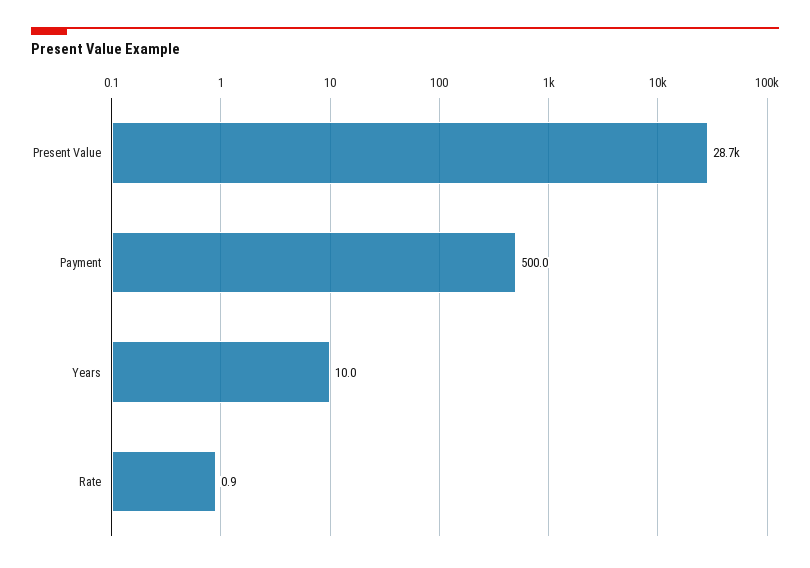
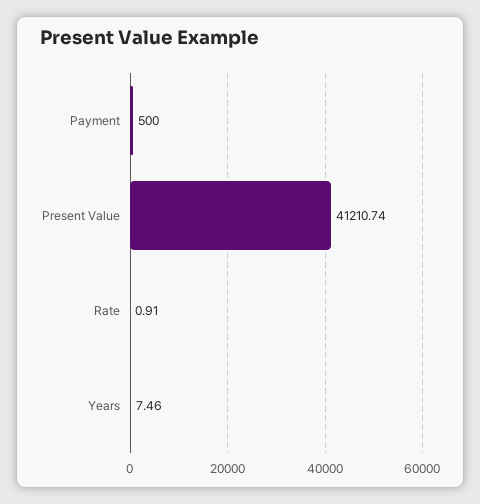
Present Value: 28700 -> 41210.74
Years: 10 -> 7.46

